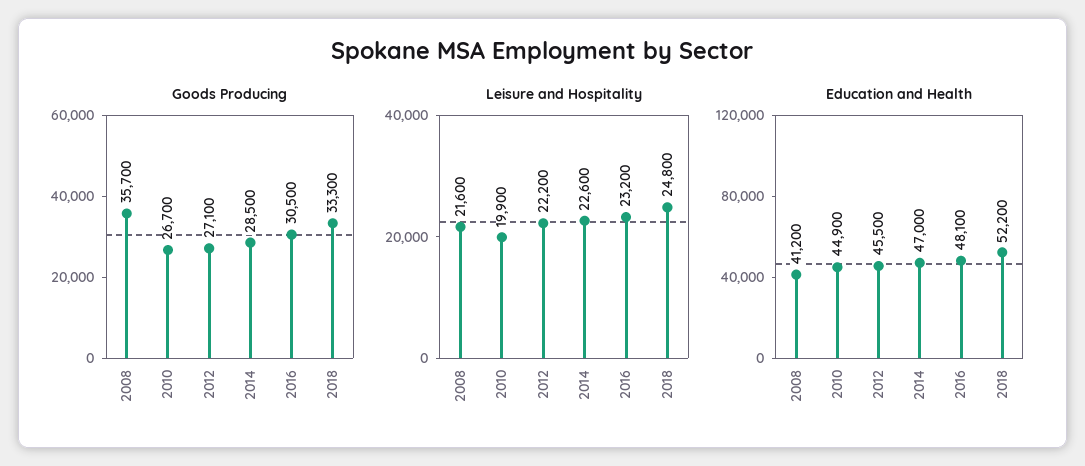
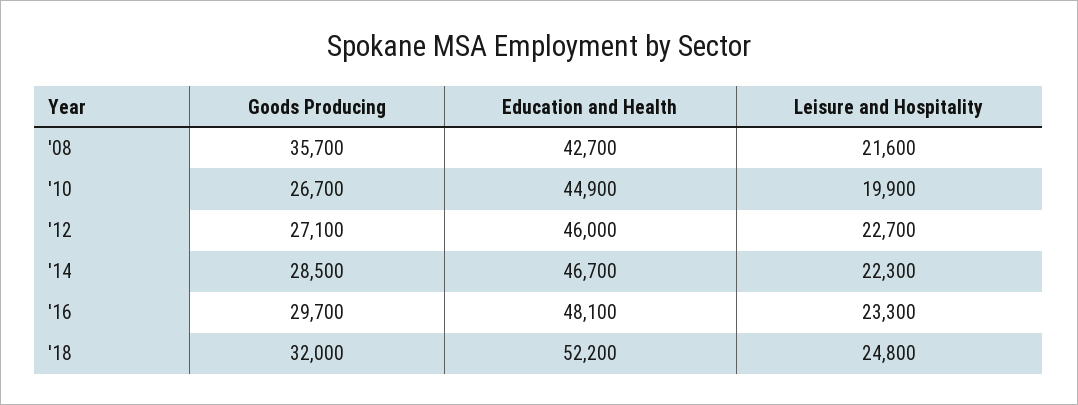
Goods Producing, 2016: 30500 -> 29700
Goods Producing, 2018: 33300 -> 32000
Leisure and Hospitality, 2012: 22200 -> 22700
Leisure and Hospitality, 2014: 22600 -> 22300
Leisure and Hospitality, 2016: 23200 -> 23300
Education and Health, 2008: 41200 -> 42700
Education and Health, 2012: 45500 -> 46000
Education and Health, 2014: 47000 -> 46700

